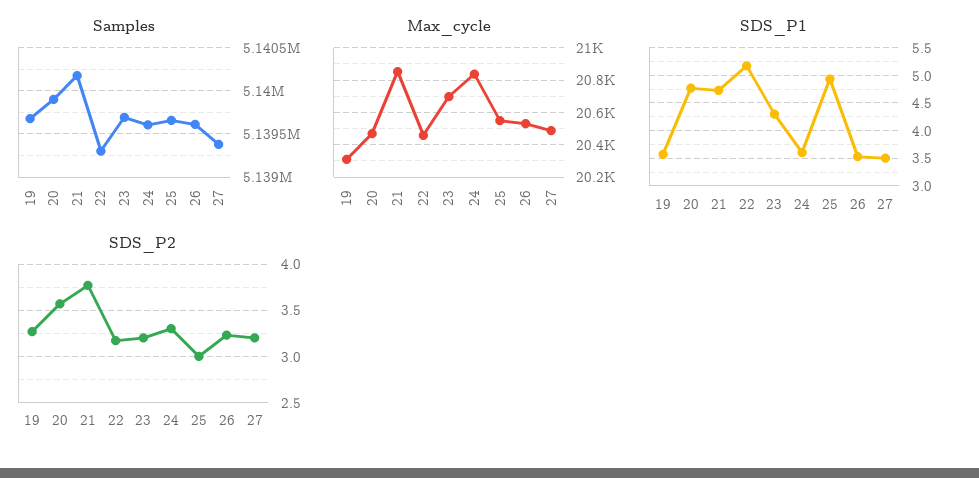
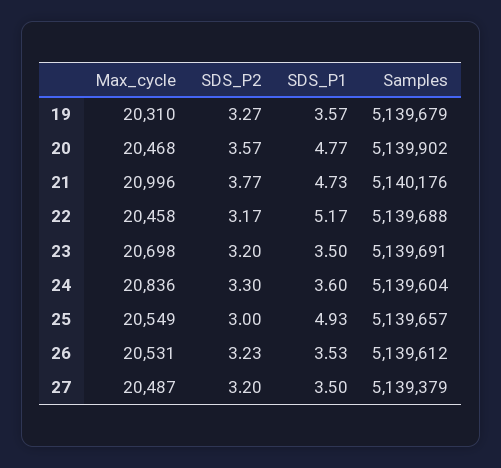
Samples, 22: 5139300 -> 5139688
Max_cycle, 21: 20850 -> 20996
SDS_P1, 23: 4.25 -> 3.5

